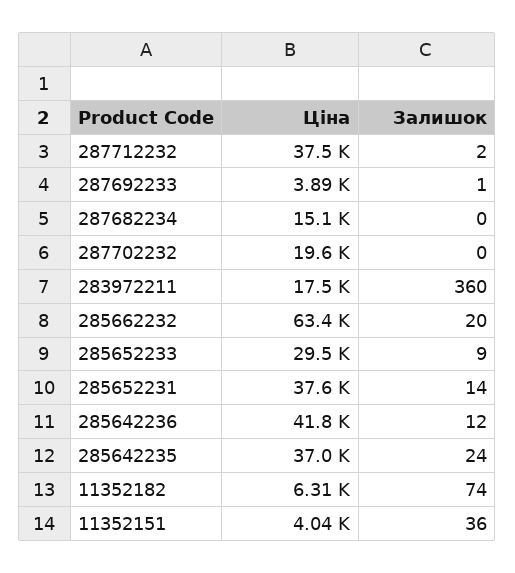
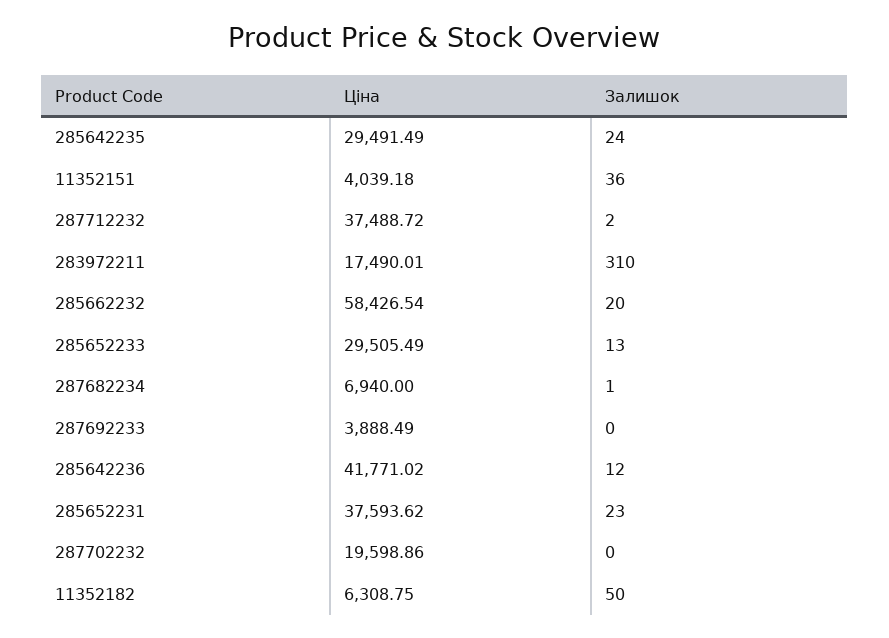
Залишок, 287692233: 1 -> 0
Ціна, 287682234: 15100 -> 6940
Залишок, 287682234: 0 -> 1
Залишок, 283972211: 360 -> 310
Ціна, 285662232: 63400 -> 58426.54
Залишок, 285652233: 9 -> 13
Залишок, 285652231: 14 -> 23
Ціна, 285642235: 37000 -> 29491.49
Залишок, 11352182: 74 -> 50

